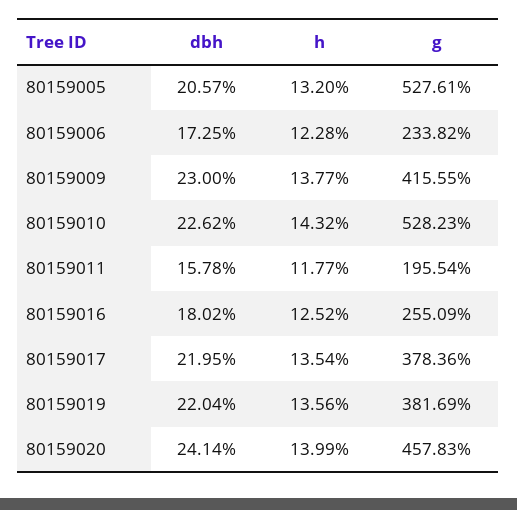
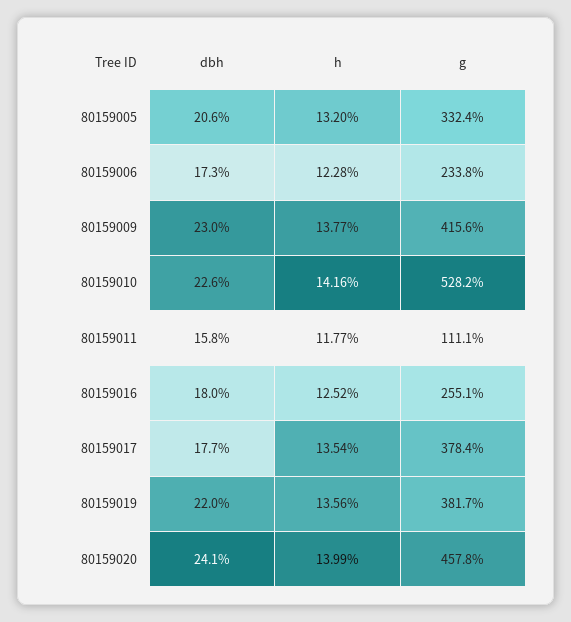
g, 80159005: 527.61 -> 332.4
h, 80159010: 14.32 -> 14.16
g, 80159011: 195.54 -> 111.1
dbh, 80159017: 21.95 -> 17.7

